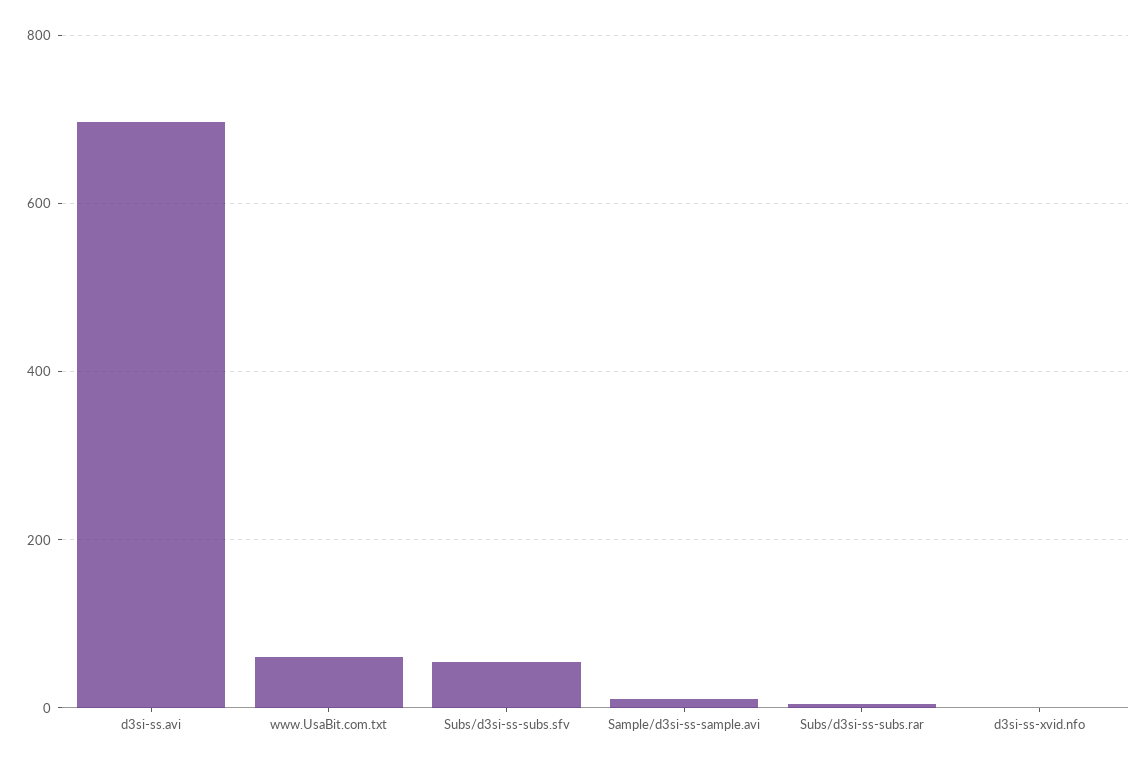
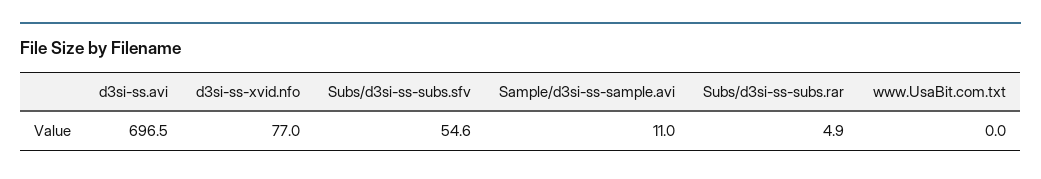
www.UsaBit.com.txt: 60 -> 0
d3si-ss-xvid.nfo: 0 -> 77

